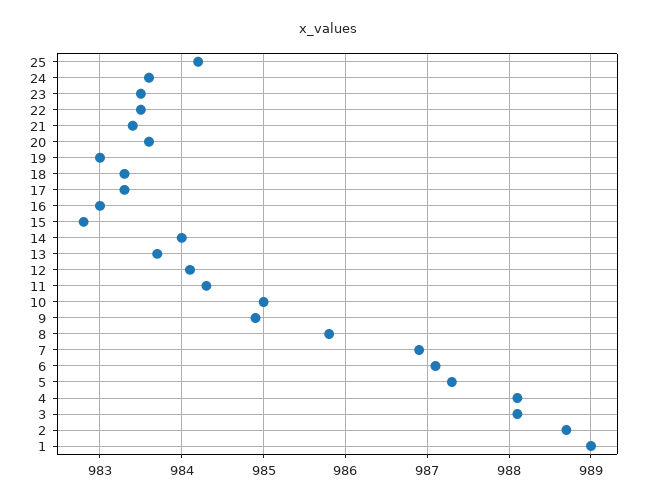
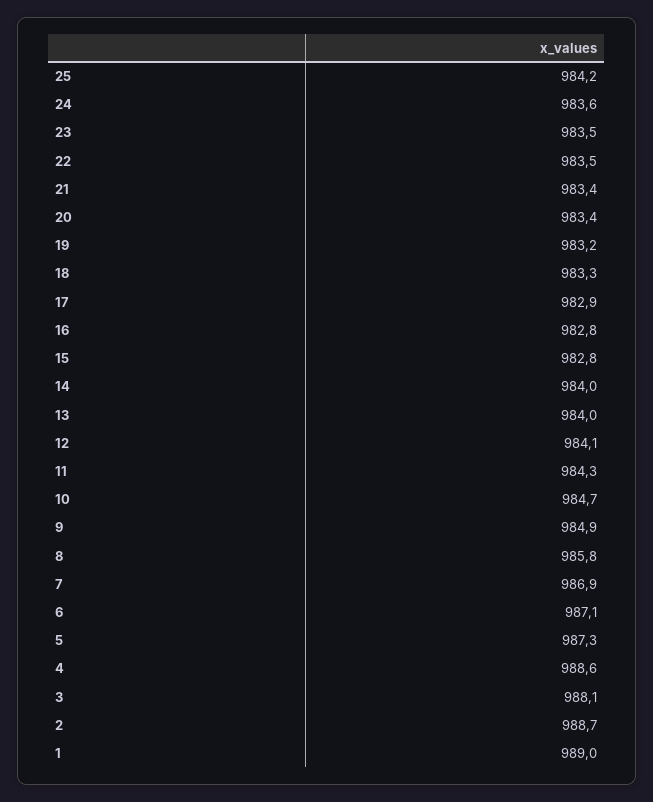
20: 983.6 -> 983.4
19: 983 -> 983.2
17: 983.3 -> 982.9
16: 983 -> 982.8
13: 983.7 -> 984
10: 985 -> 984.7
4: 988.1 -> 988.6

